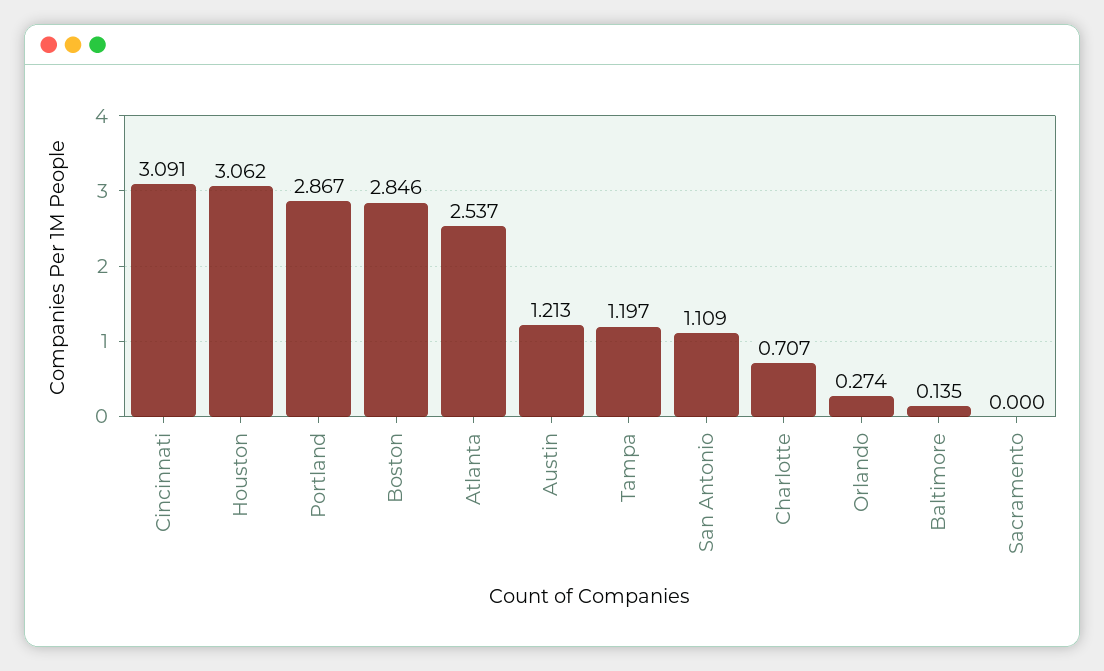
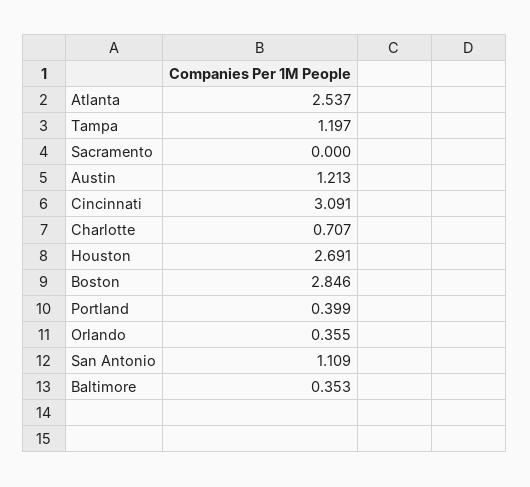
Houston: 3.062 -> 2.691
Portland: 2.867 -> 0.399
Orlando: 0.274 -> 0.355
Baltimore: 0.135 -> 0.353

